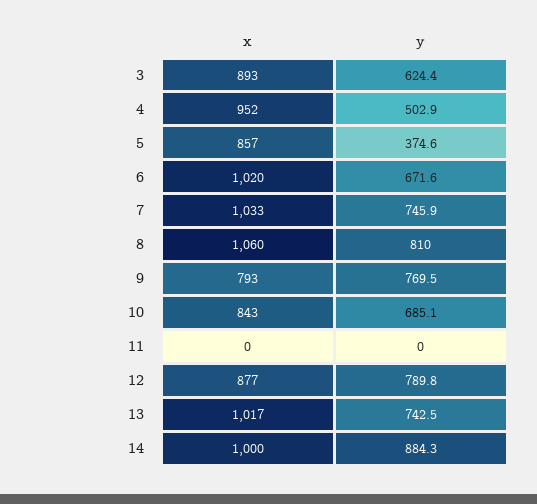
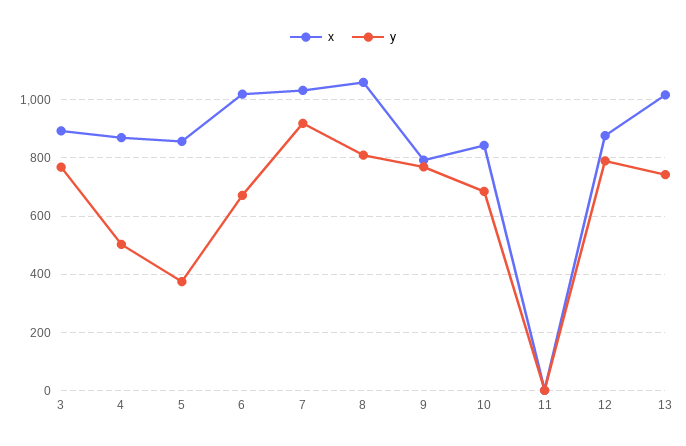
y, 3: 624.4 -> 775
x, 4: 952 -> 875
y, 7: 745.9 -> 925
x, 14: 1000 -> none
y, 14: 884.3 -> none

